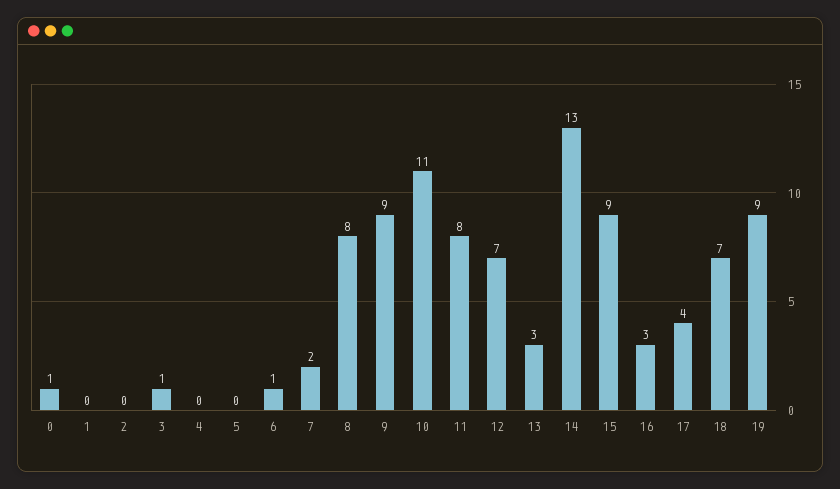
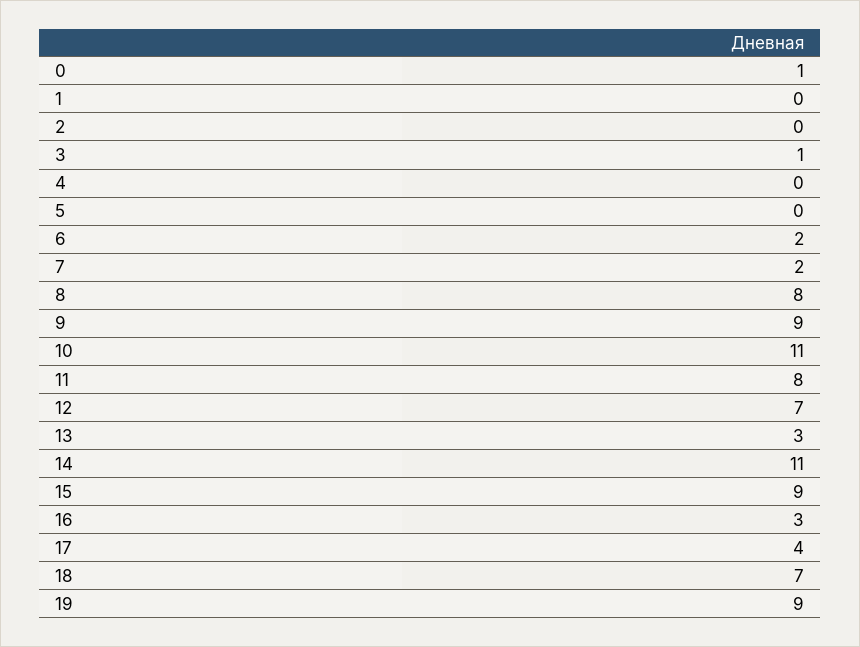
6: 1 -> 2
14: 13 -> 11

